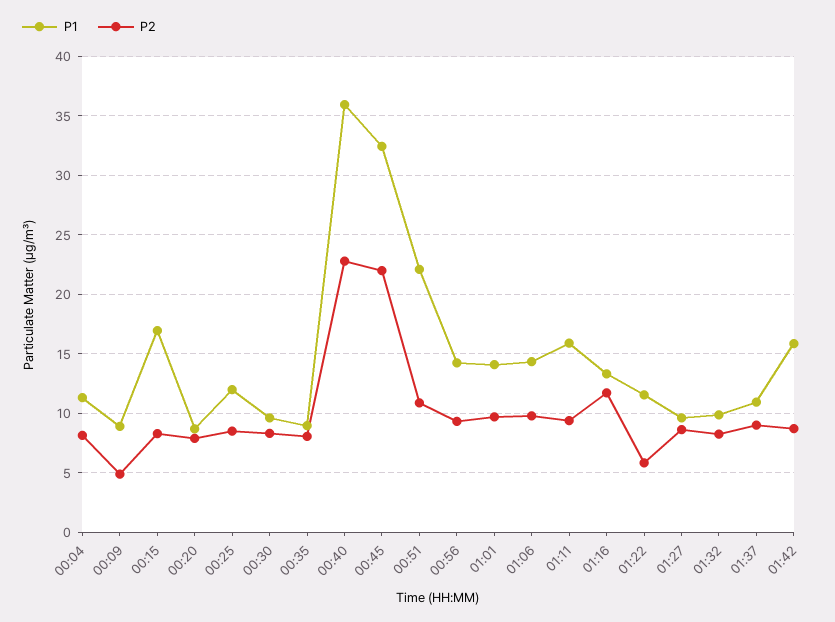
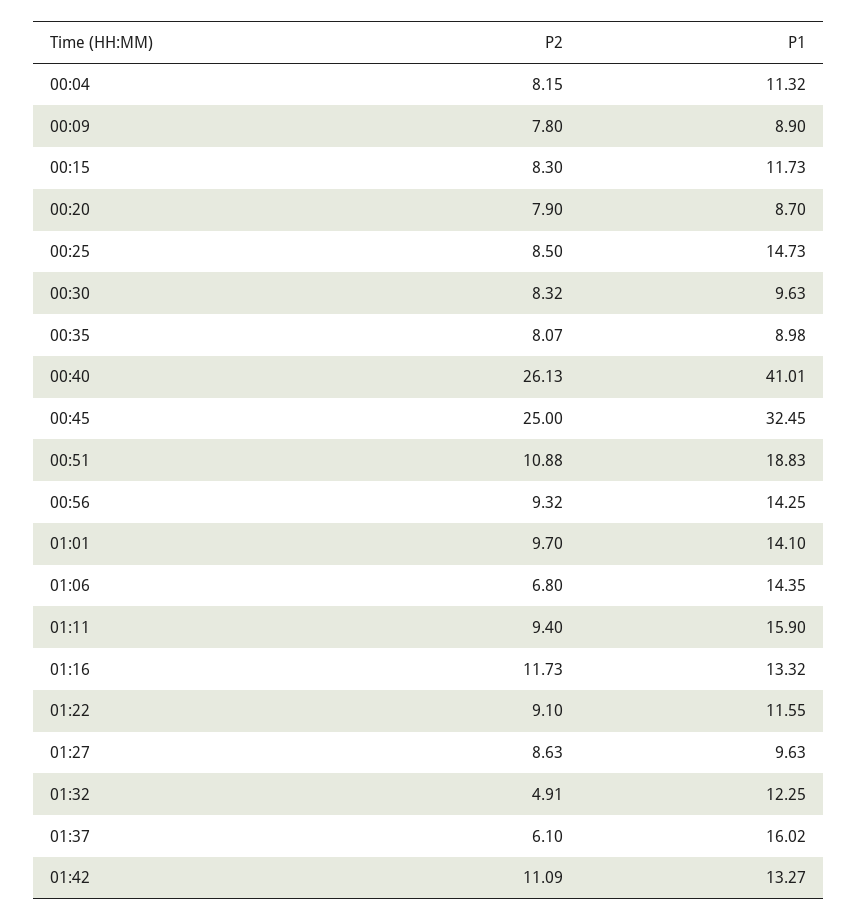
P2, 00:09: 5 -> 7.8
P1, 00:15: 17 -> 11.73
P1, 00:25: 12 -> 14.73
P1, 00:40: 36 -> 41.01
P2, 00:40: 23 -> 26.13
P2, 00:45: 22 -> 25
P1, 00:51: 22 -> 18.83
P2, 01:06: 10 -> 6.8
P2, 01:22: 6 -> 9.1
P1, 01:32: 10 -> 12.25
P2, 01:32: 8 -> 4.91
P1, 01:37: 11 -> 16.02
P2, 01:37: 9 -> 6.1
P1, 01:42: 16 -> 13.27
P2, 01:42: 9 -> 11.09

